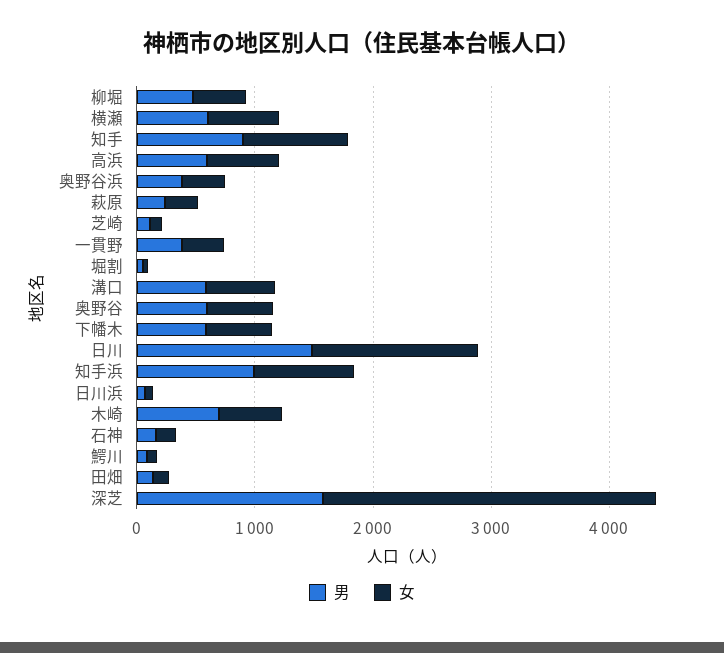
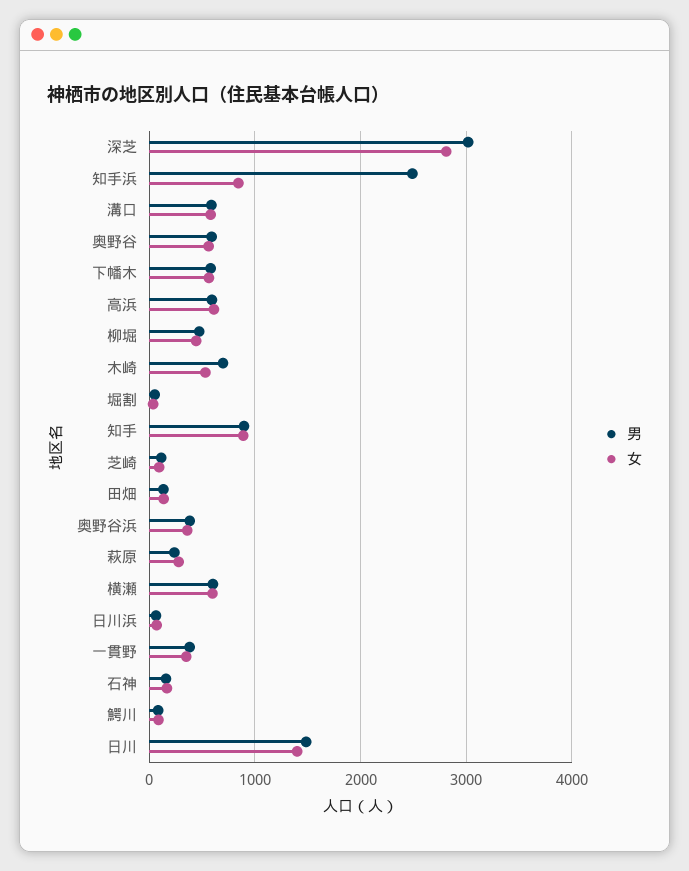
男, 知手浜: 1000 -> 2500
男, 深芝: 1600 -> 3000

